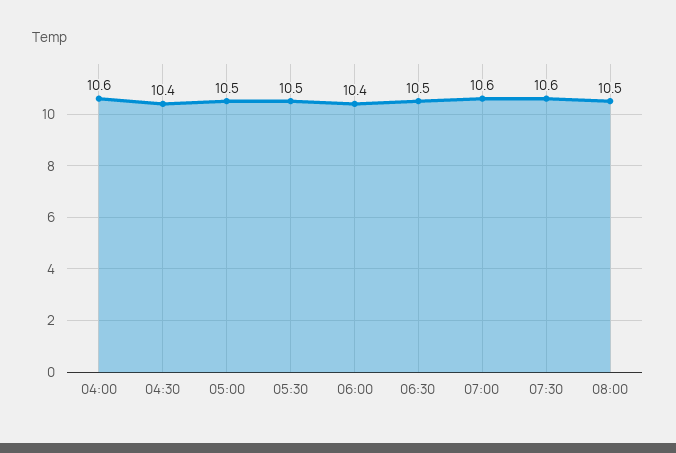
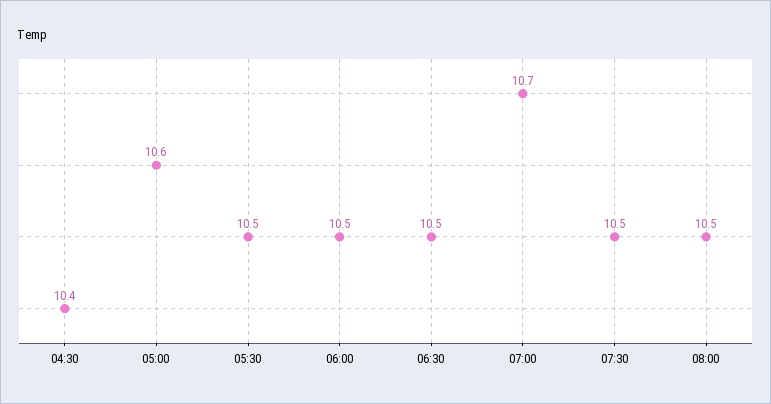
04:00: 10.6 -> none
05:00: 10.5 -> 10.6
06:00: 10.4 -> 10.5
07:00: 10.6 -> 10.7
07:30: 10.6 -> 10.5

